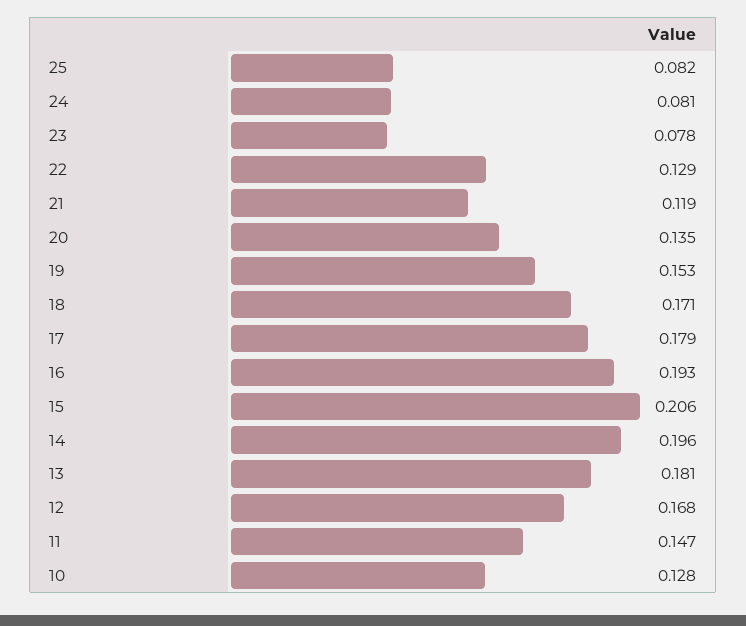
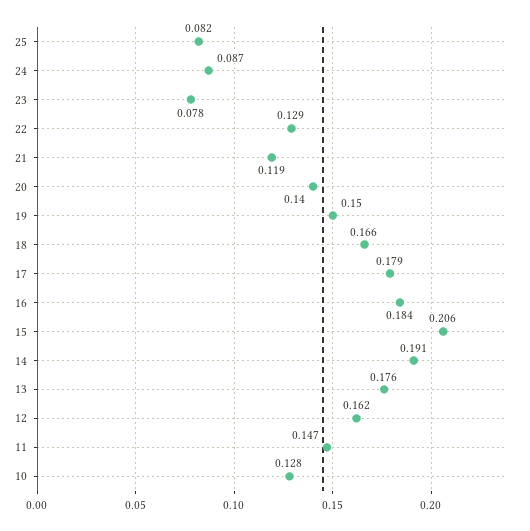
24: 0.081 -> 0.087
20: 0.135 -> 0.14
19: 0.153 -> 0.15
18: 0.171 -> 0.166
16: 0.193 -> 0.184
14: 0.196 -> 0.191
13: 0.181 -> 0.176
12: 0.168 -> 0.162

